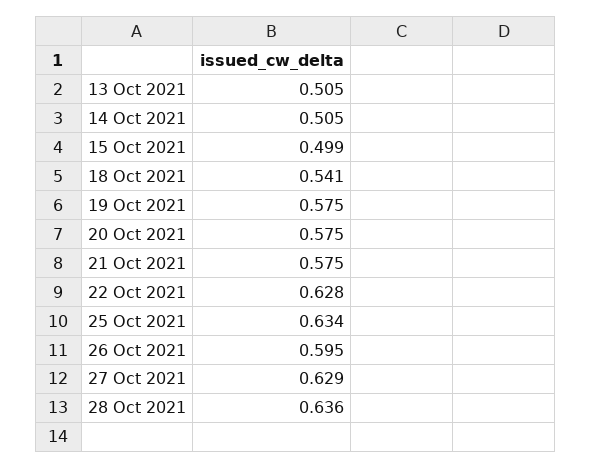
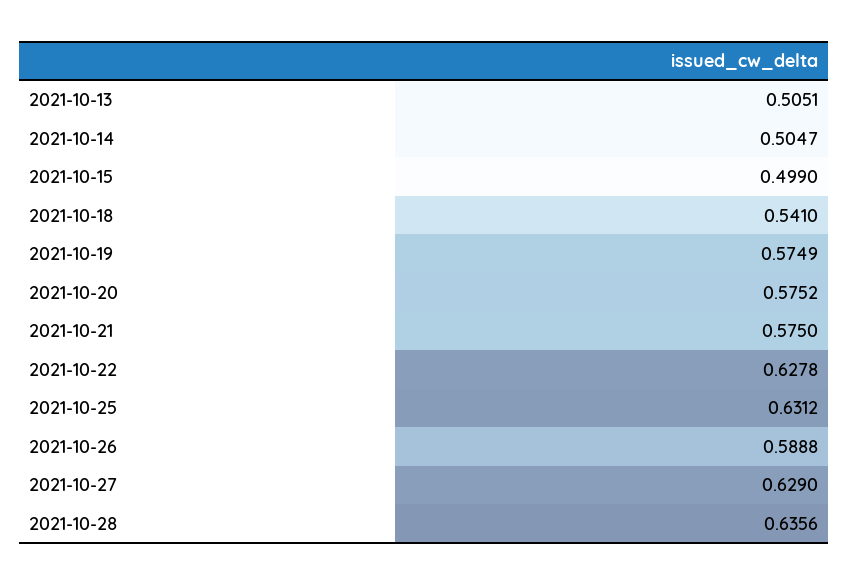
25 Oct 2021: 0.634 -> 0.6312
26 Oct 2021: 0.595 -> 0.5888

